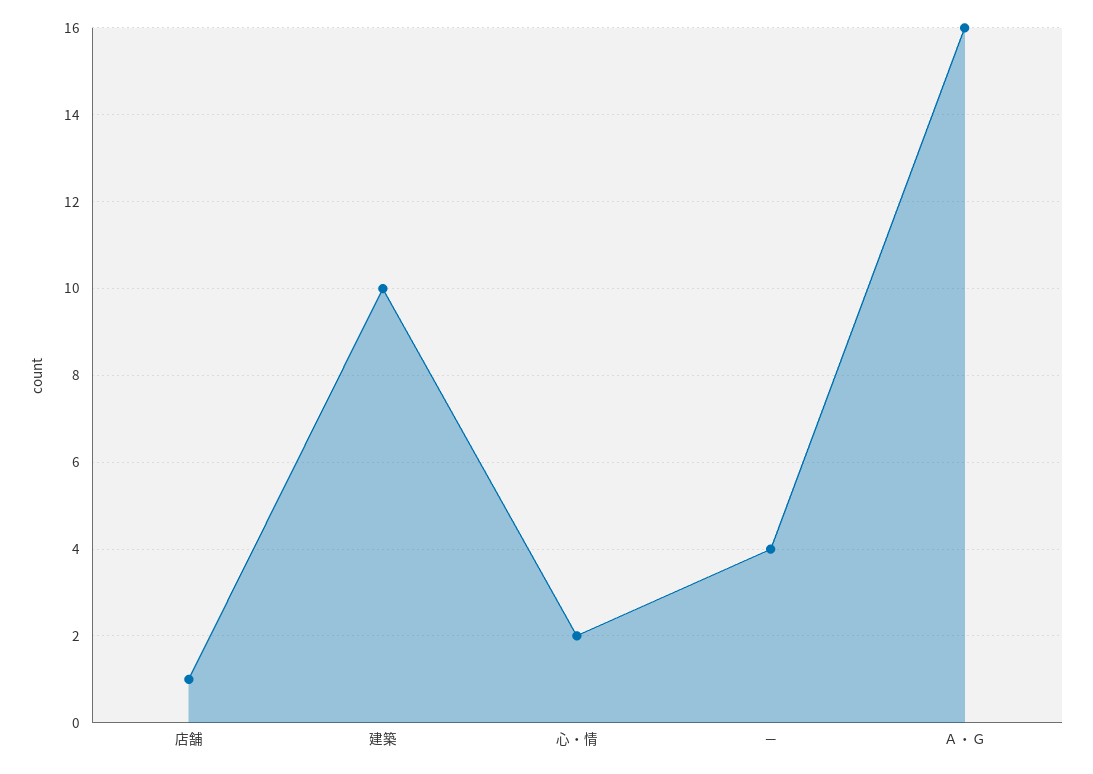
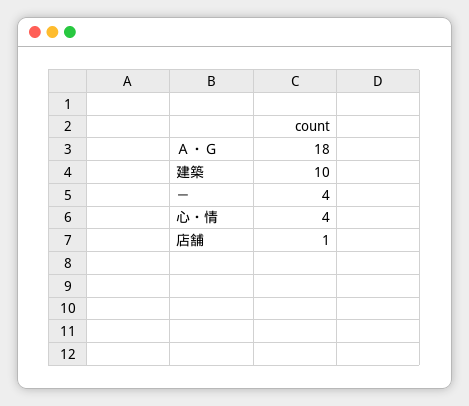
心・情: 2 -> 4
Ａ・Ｇ: 16 -> 18

